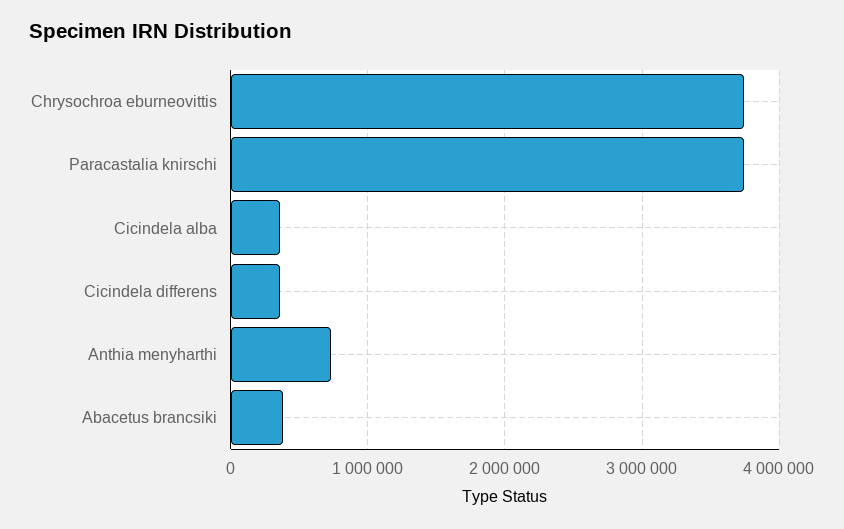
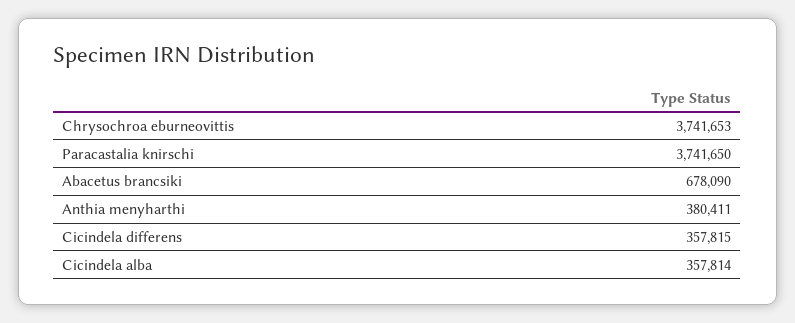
Anthia menyharthi: 700000 -> 380411
Abacetus brancsiki: 400000 -> 678090

